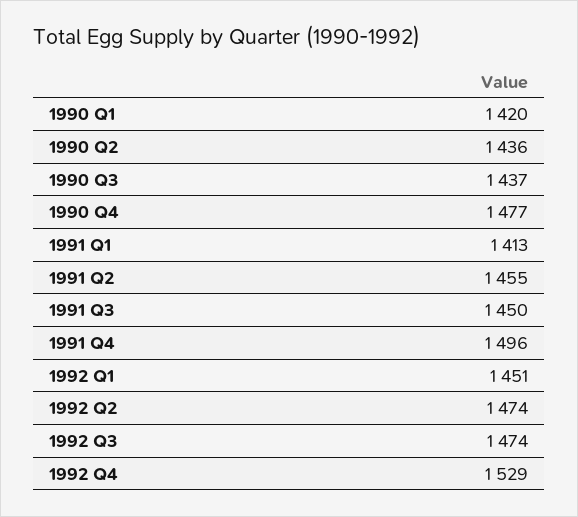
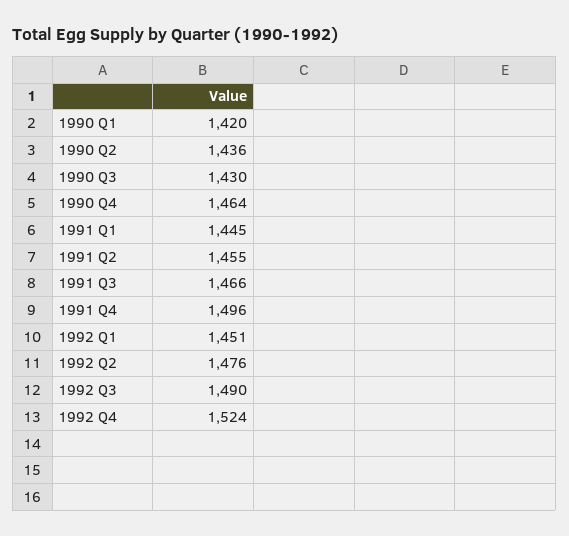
1990 Q3: 1437 -> 1430
1990 Q4: 1477 -> 1464
1991 Q1: 1413 -> 1445
1991 Q3: 1450 -> 1466
1992 Q2: 1474 -> 1476
1992 Q3: 1474 -> 1490
1992 Q4: 1529 -> 1524

